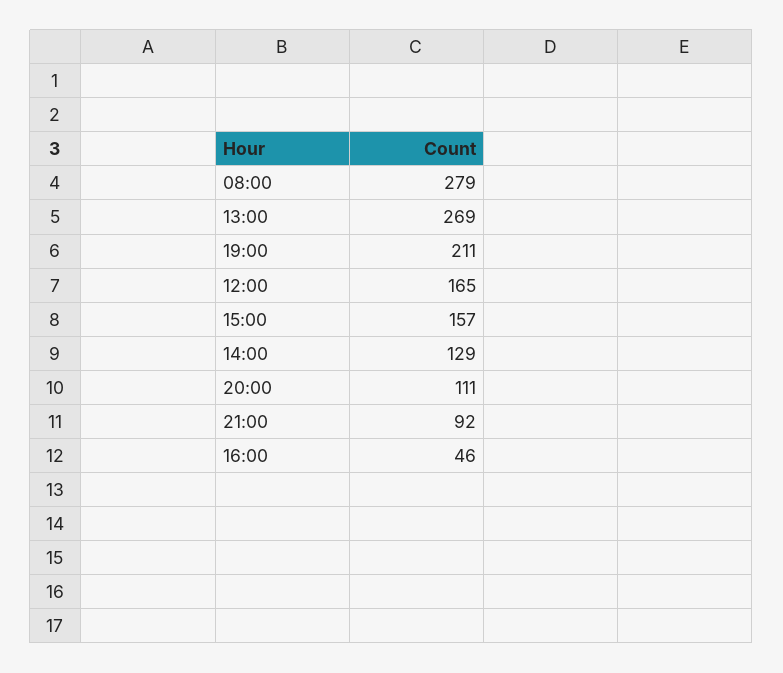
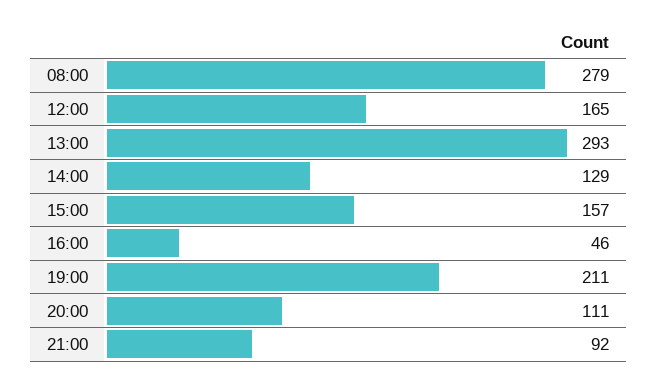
13:00: 269 -> 293

